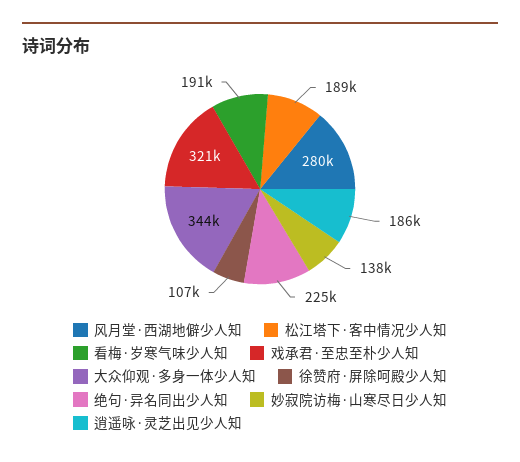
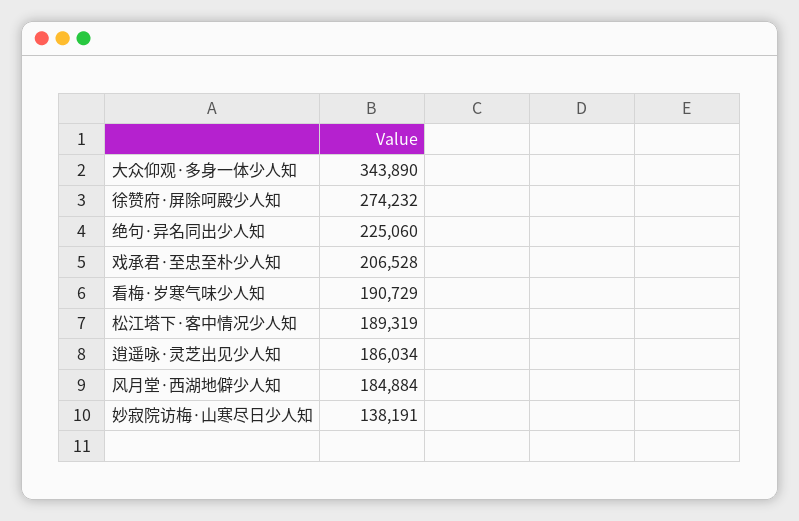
风月堂·西湖地僻少人知: 280000 -> 184884
戏承君·至忠至朴少人知: 321000 -> 206528
徐赞府·屏除呵殿少人知: 107000 -> 274232

